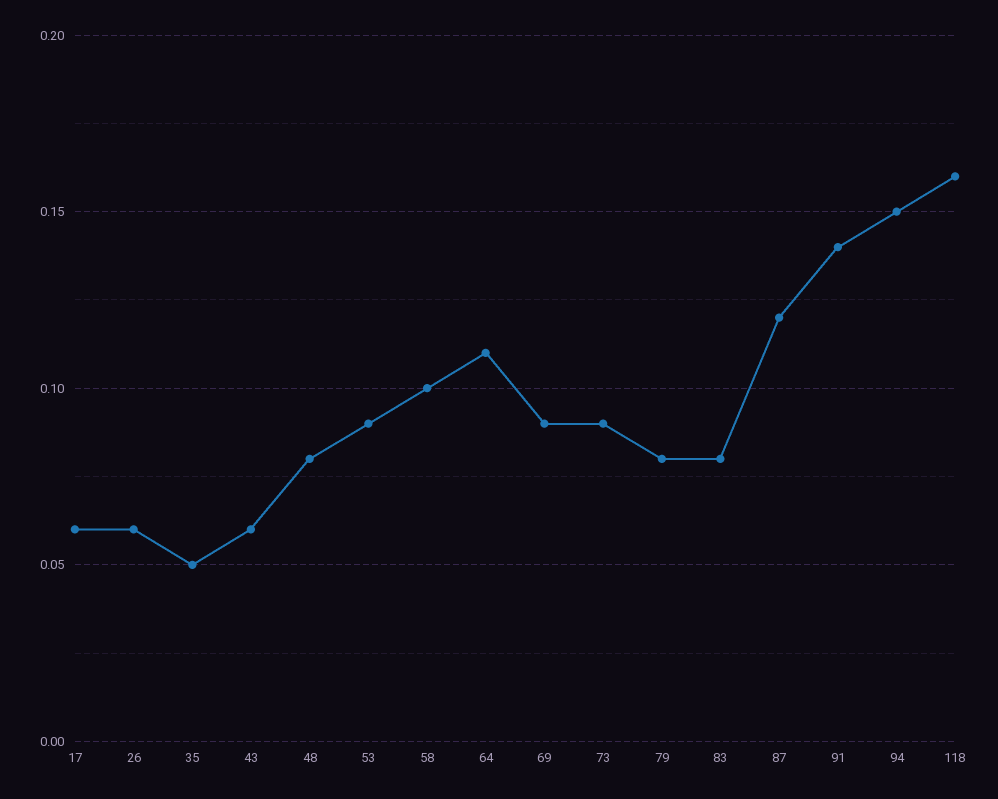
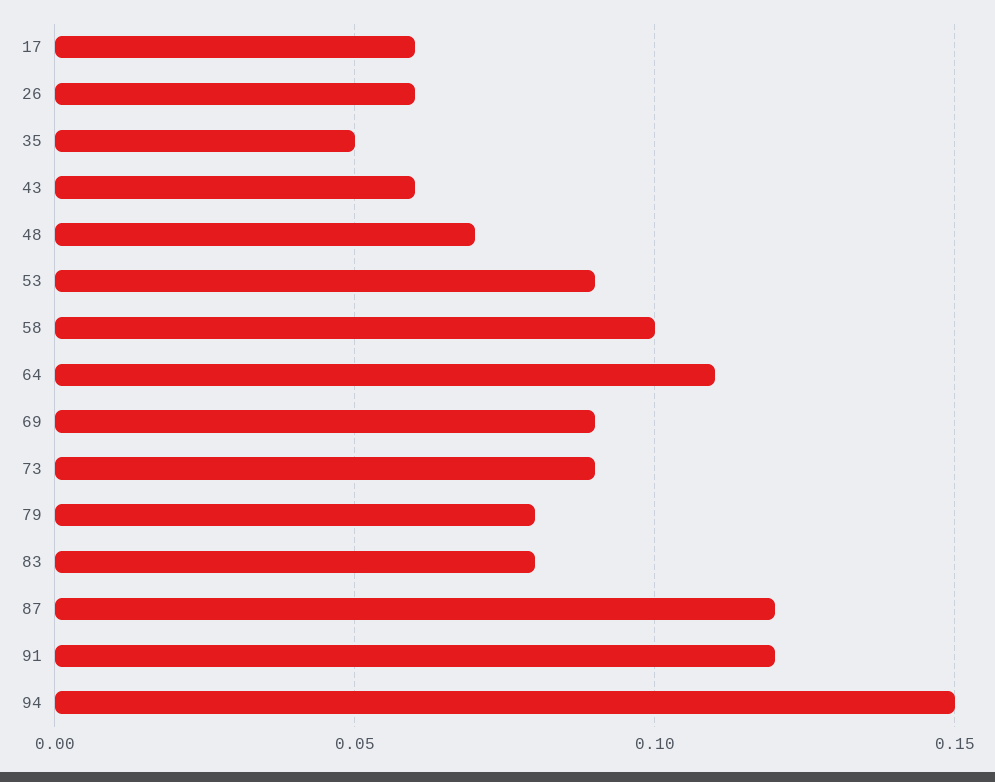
48: 0.08 -> 0.07
91: 0.14 -> 0.12
118: 0.16 -> none

